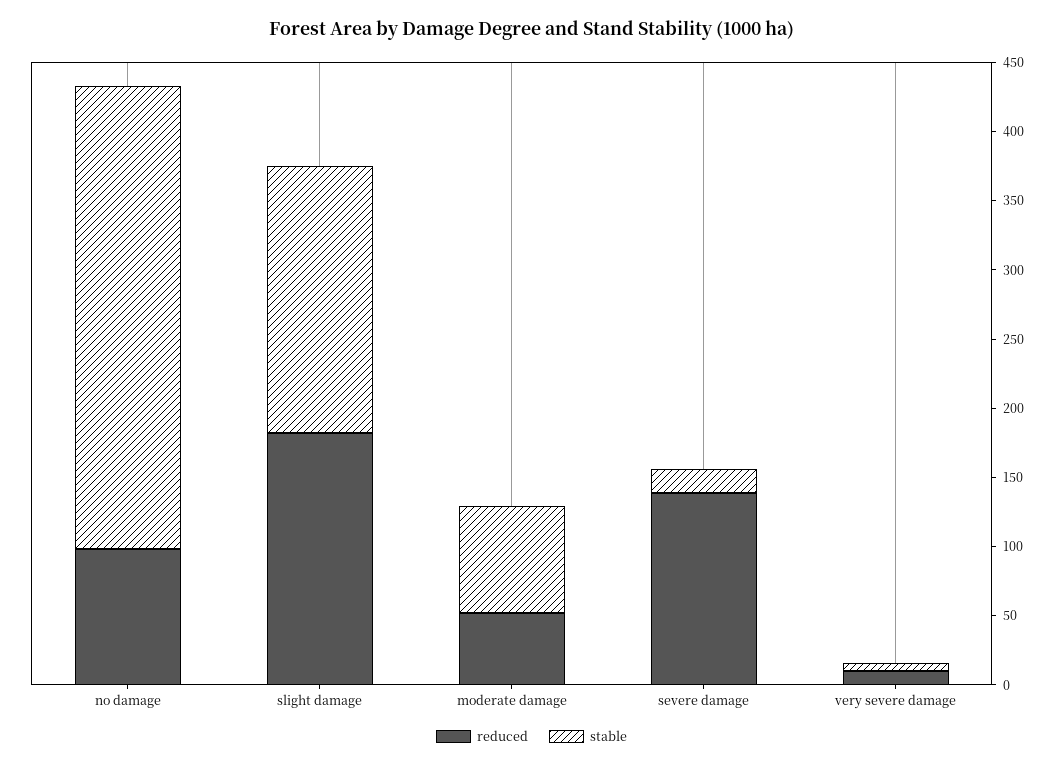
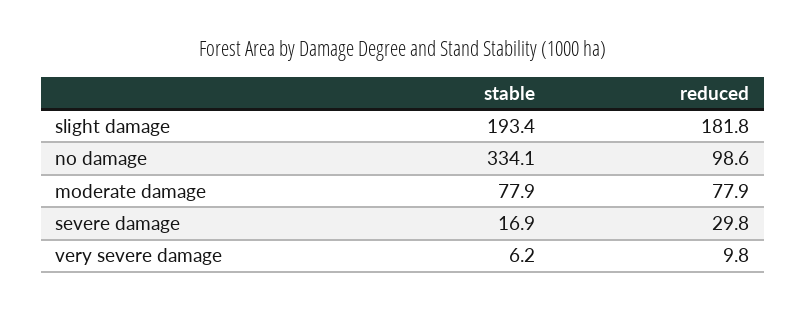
reduced, moderate damage: 50 -> 77.9
reduced, severe damage: 140 -> 29.8

